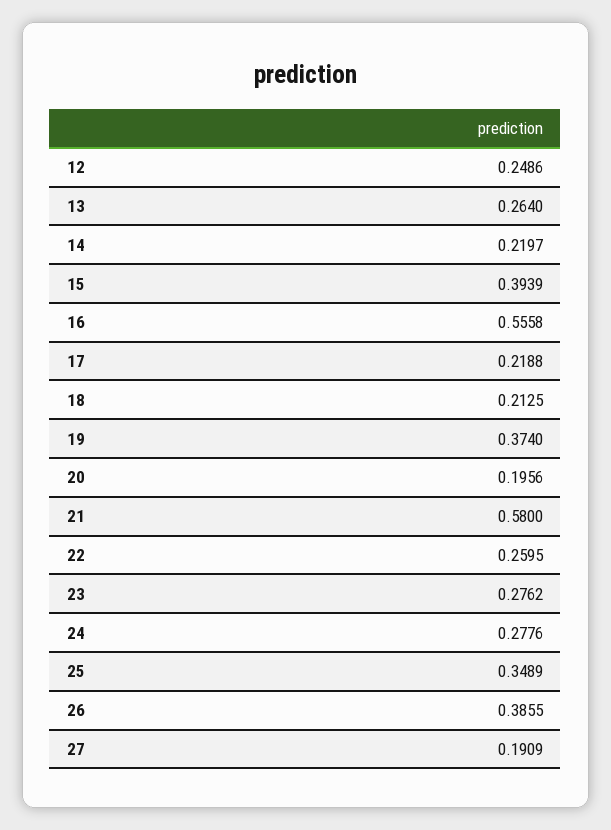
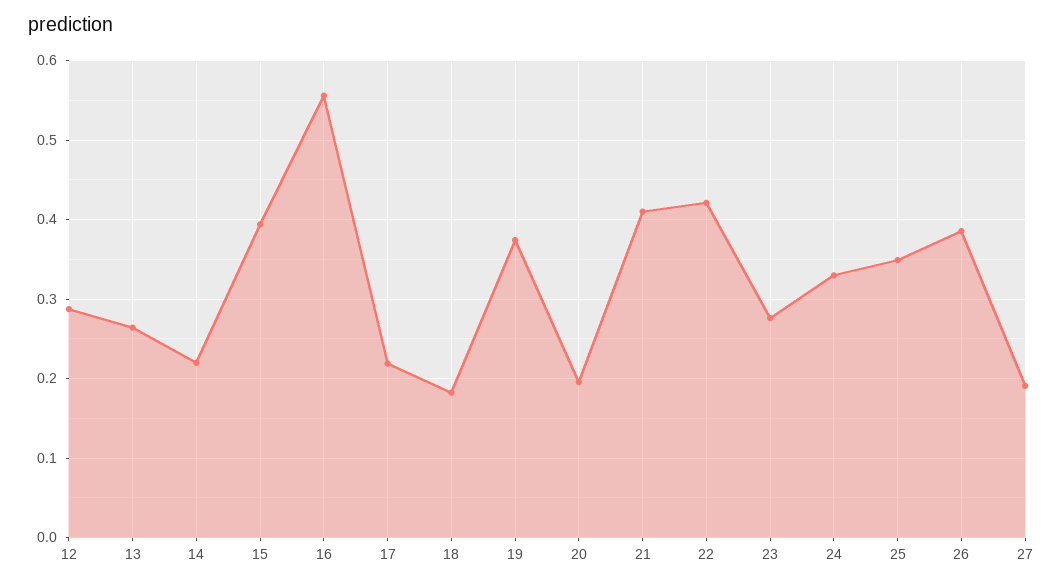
12: 0.2486 -> 0.29
18: 0.2125 -> 0.18
21: 0.58 -> 0.41
22: 0.2595 -> 0.42
24: 0.2776 -> 0.33

